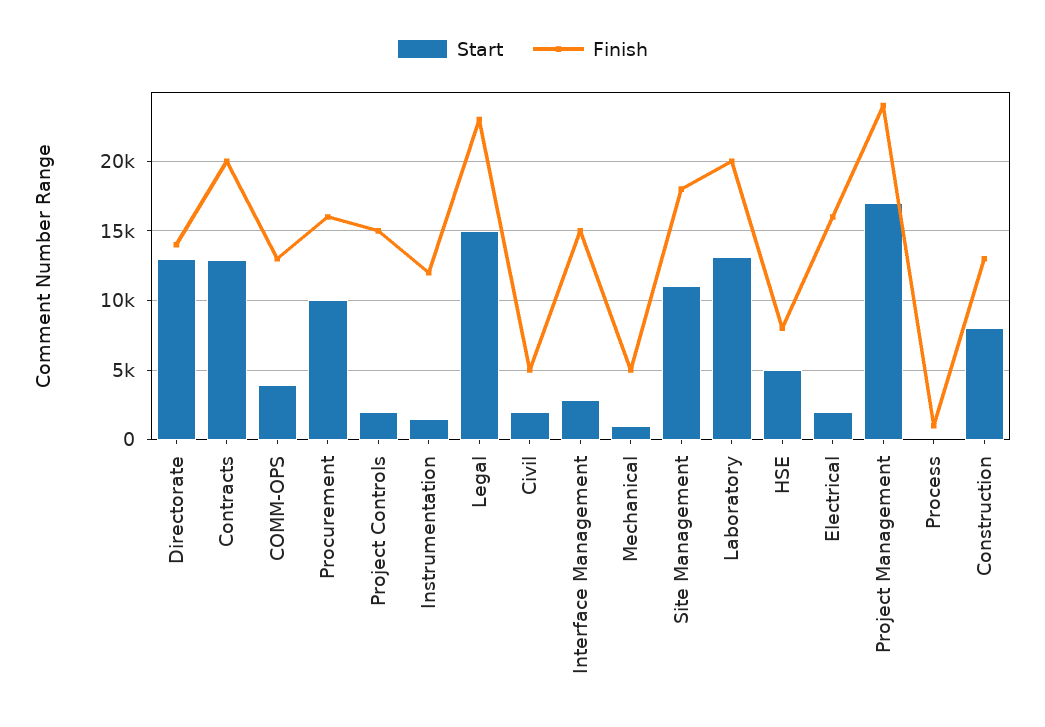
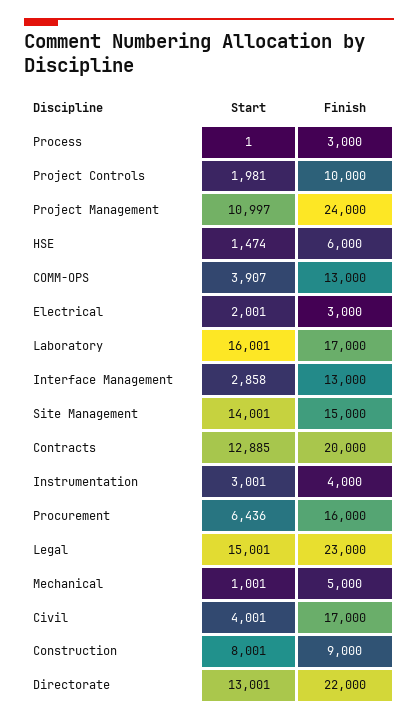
Finish, Directorate: 14000 -> 22000
Start, Procurement: 10000 -> 6436
Finish, Project Controls: 15000 -> 10000
Start, Instrumentation: 1500 -> 3001
Finish, Instrumentation: 12000 -> 4000
Start, Civil: 2000 -> 4001
Finish, Civil: 5000 -> 17000
Finish, Interface Management: 15000 -> 13000
Start, Site Management: 11000 -> 14001
Finish, Site Management: 18000 -> 15000
Start, Laboratory: 13000 -> 16001
Finish, Laboratory: 20000 -> 17000
Start, HSE: 5000 -> 1474
Finish, HSE: 8000 -> 6000
Finish, Electrical: 16000 -> 3000
Start, Project Management: 17000 -> 10997
Finish, Process: 1000 -> 3000
Finish, Construction: 13000 -> 9000

